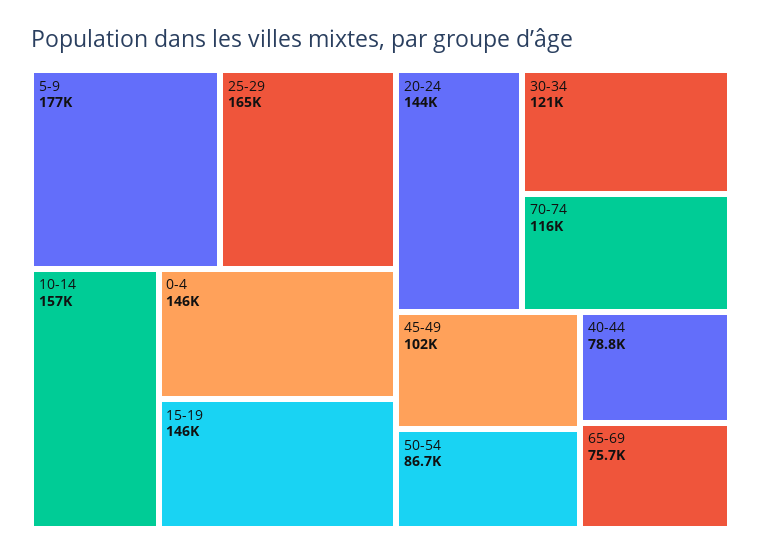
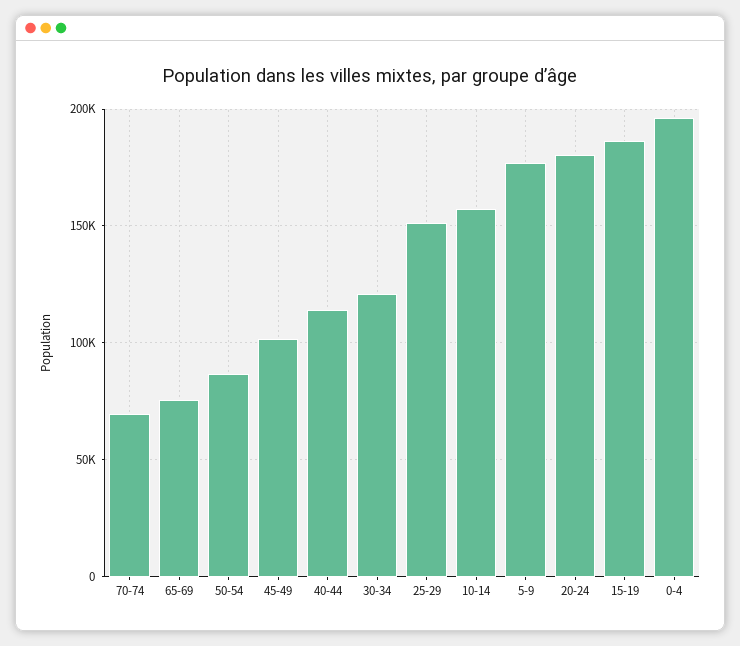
25-29: 165000 -> 150000
0-4: 146000 -> 195000
15-19: 146000 -> 185000
20-24: 144000 -> 180000
70-74: 116000 -> 70000
40-44: 78800 -> 115000

